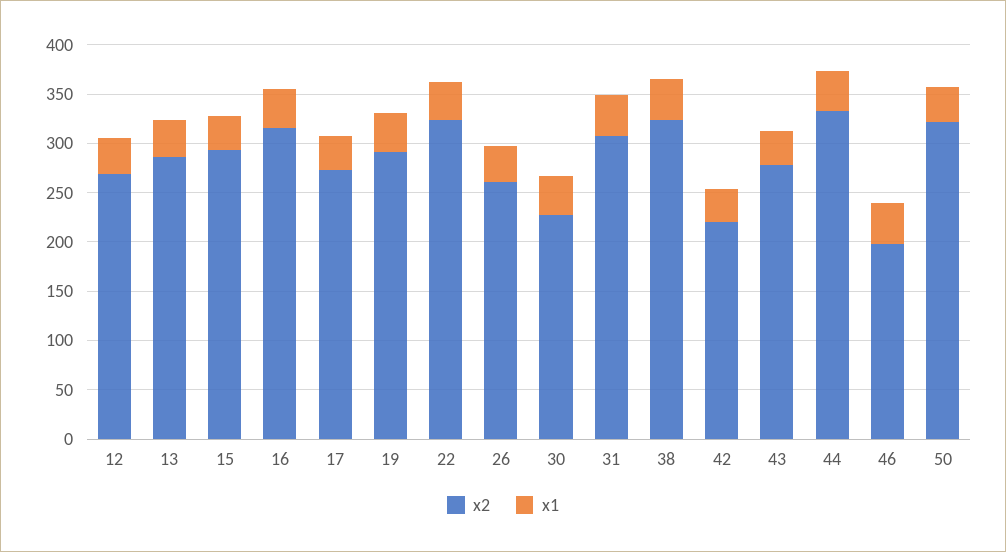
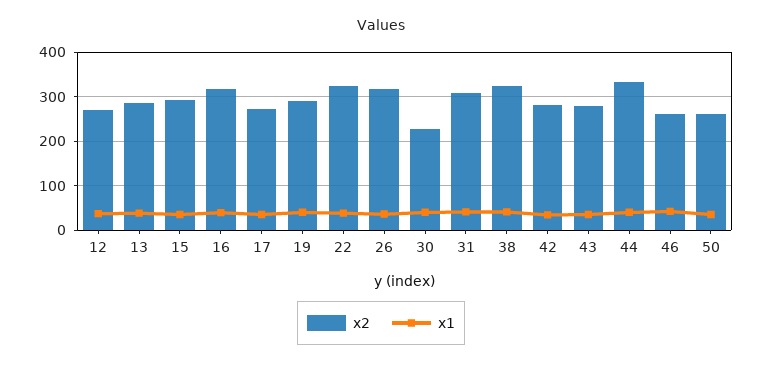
x2, 26: 260 -> 320
x2, 42: 220 -> 280
x2, 46: 200 -> 260
x2, 50: 320 -> 260

